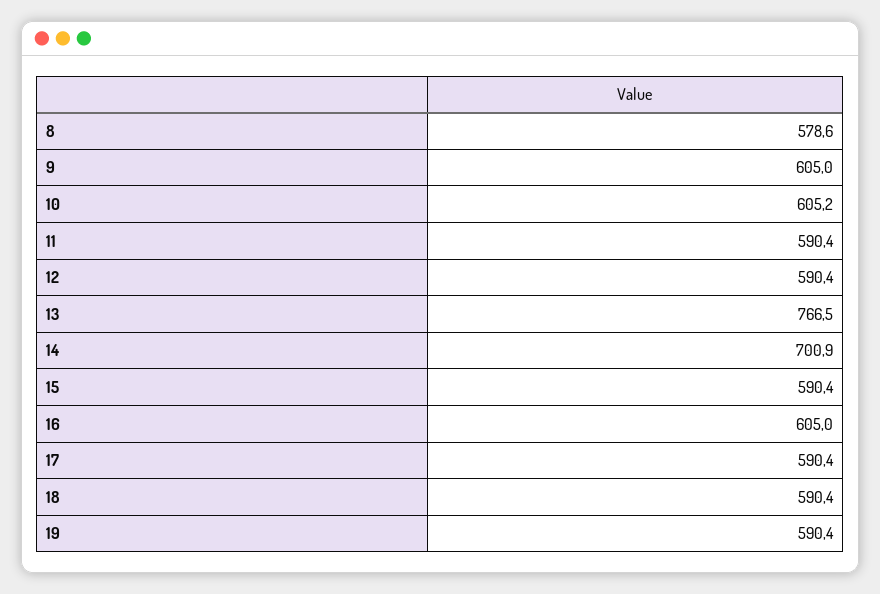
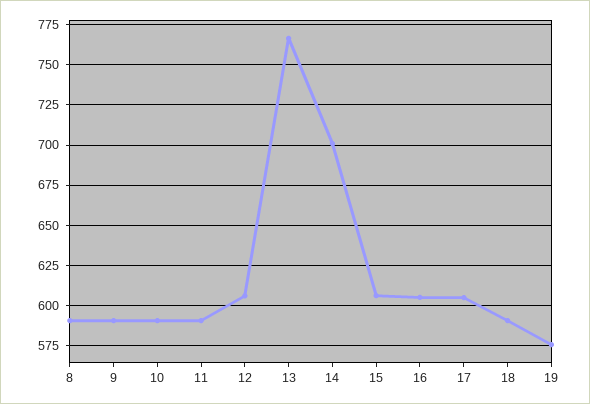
8: 578.6 -> 590
9: 605 -> 590
10: 605.2 -> 590
12: 590.4 -> 605
15: 590.4 -> 605
17: 590.4 -> 605
19: 590.4 -> 575

